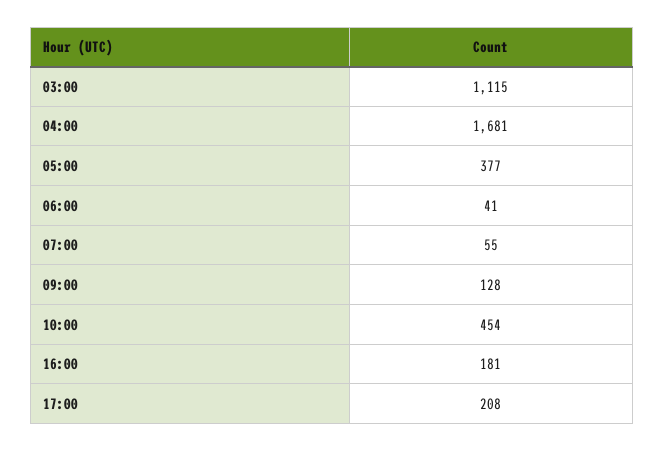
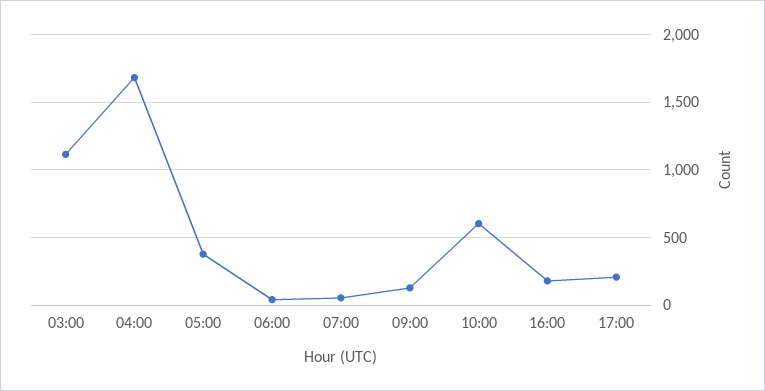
10:00: 454 -> 600

